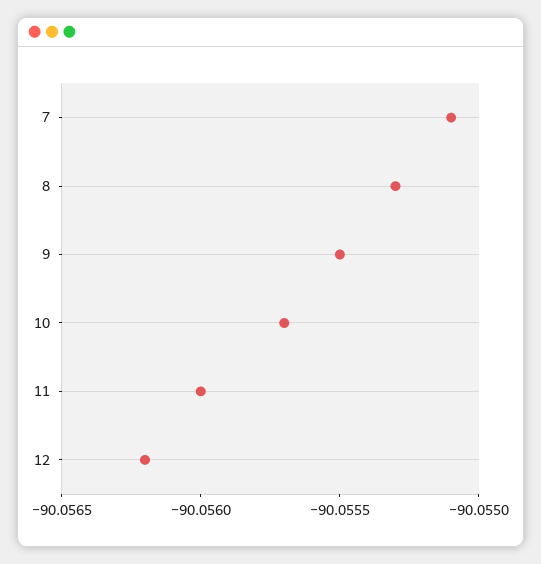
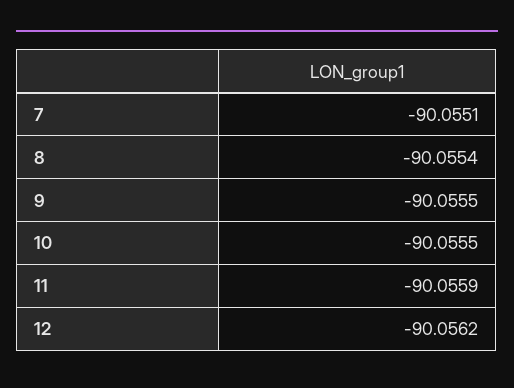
8: -90.0553 -> -90.0554
10: -90.0557 -> -90.0555
11: -90.056 -> -90.0559

